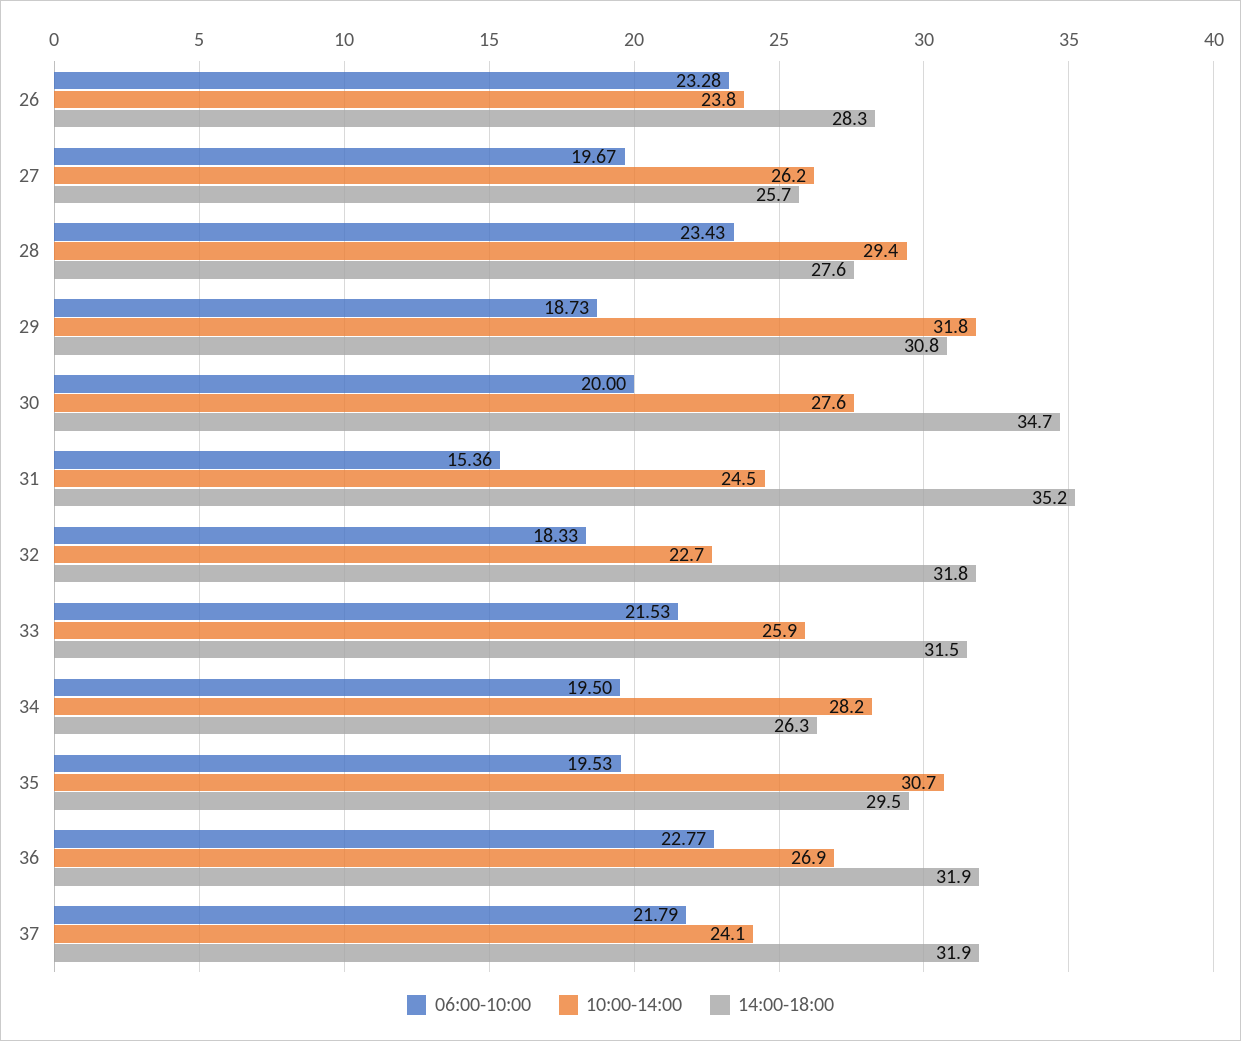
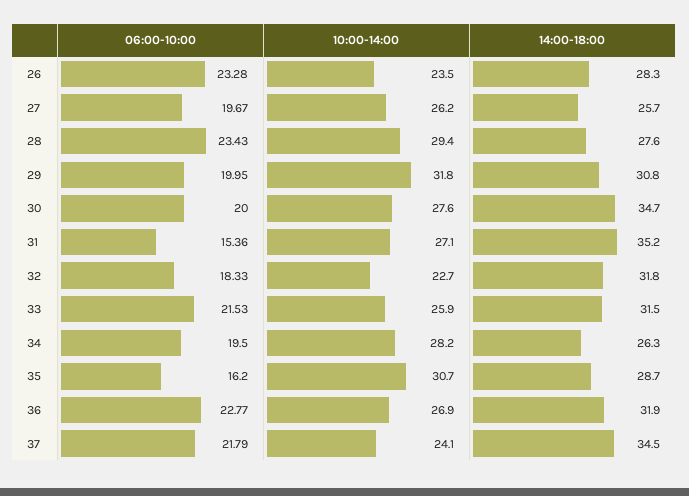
10:00-14:00, 26: 23.8 -> 23.5
06:00-10:00, 29: 18.73 -> 19.95
10:00-14:00, 31: 24.5 -> 27.1
06:00-10:00, 35: 19.53 -> 16.2
14:00-18:00, 35: 29.5 -> 28.7
14:00-18:00, 37: 31.9 -> 34.5

